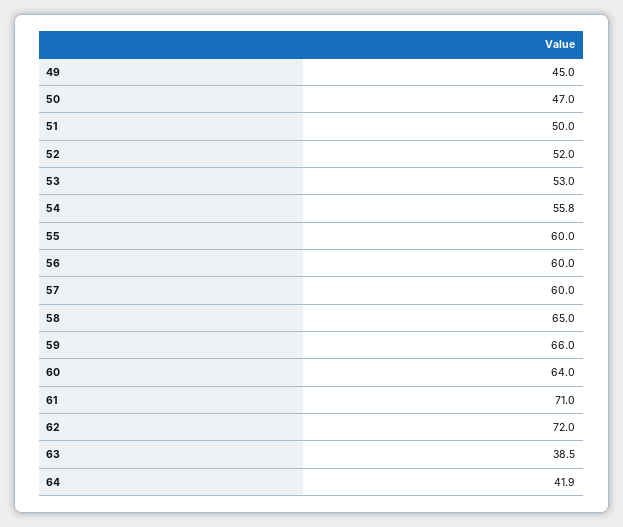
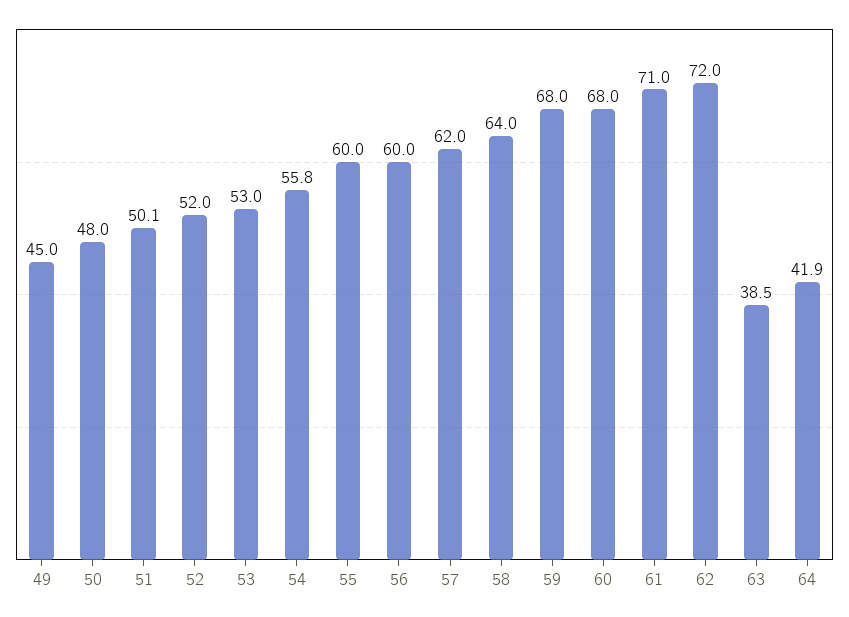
50: 47 -> 48
51: 50 -> 50.1
57: 60 -> 62
58: 65 -> 64
59: 66 -> 68
60: 64 -> 68

